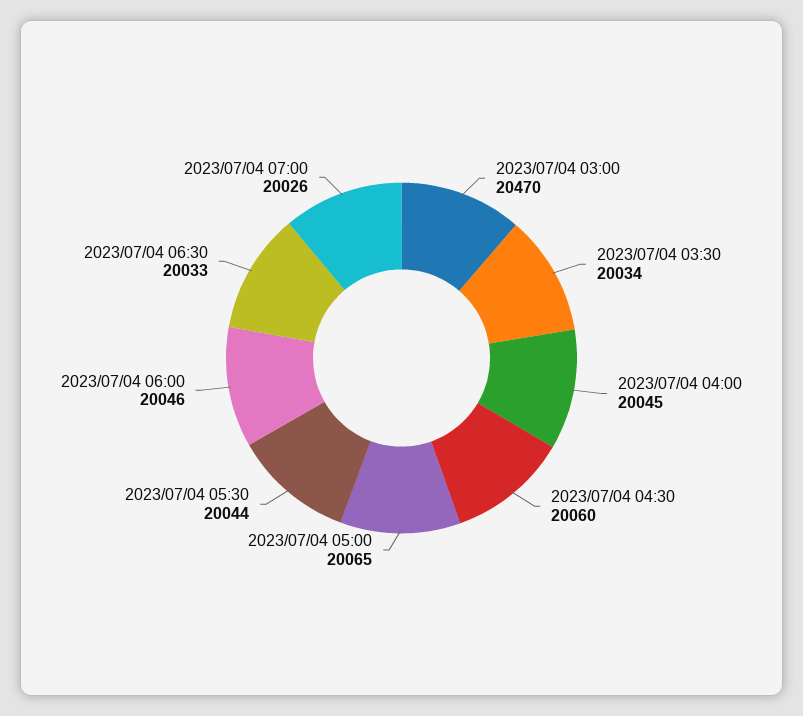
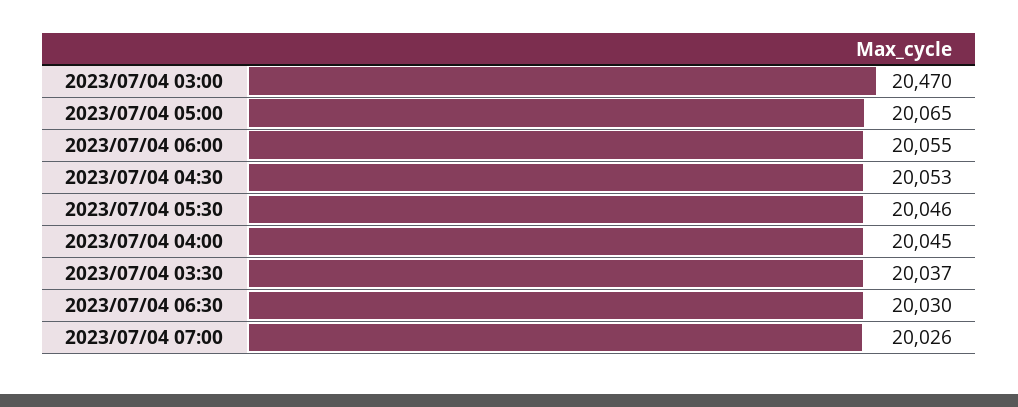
2023/07/04 03:30: 20034 -> 20037
2023/07/04 04:30: 20060 -> 20053
2023/07/04 05:30: 20044 -> 20046
2023/07/04 06:00: 20046 -> 20055
2023/07/04 06:30: 20033 -> 20030

